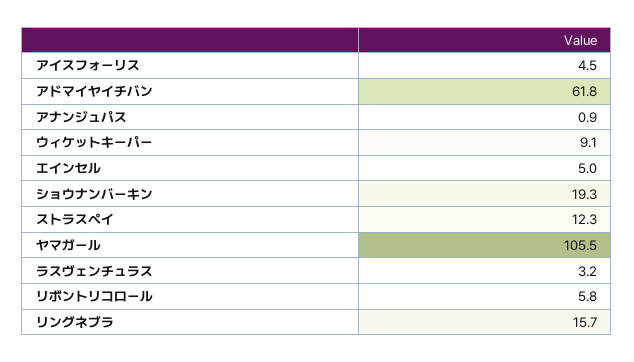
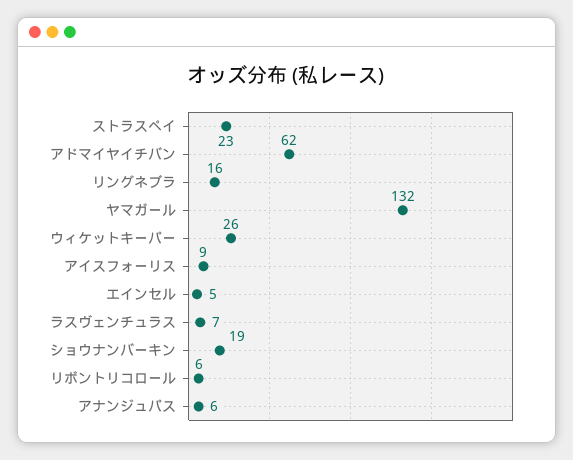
アイスフォーリス: 4.5 -> 9
アナンジュパス: 0.9 -> 6
ウィケットキーパー: 9.1 -> 26
ストラスペイ: 12.3 -> 23
ヤマガール: 105.5 -> 132
ラスヴェンチュラス: 3.2 -> 7

